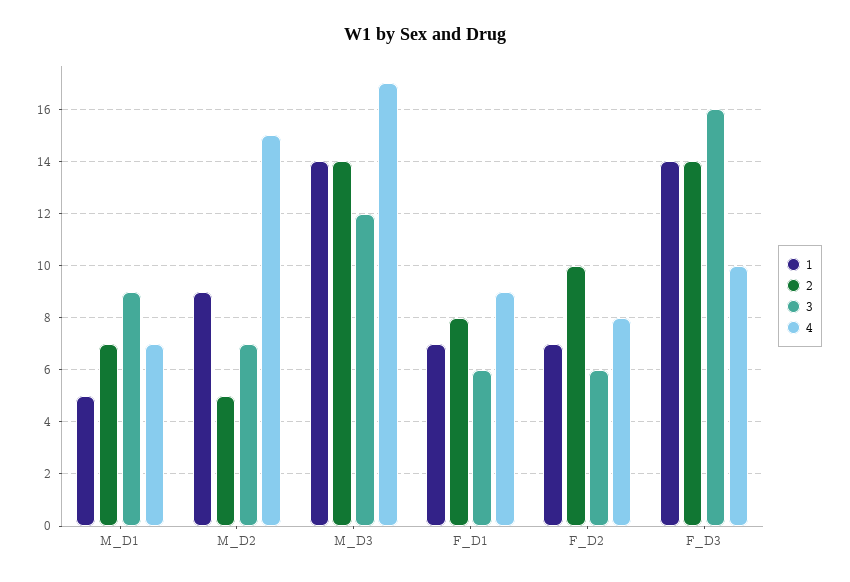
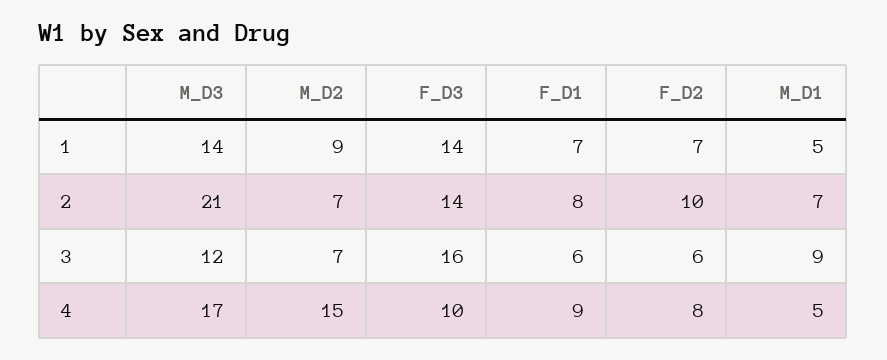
4, M_D1: 7 -> 5
2, M_D2: 5 -> 7
2, M_D3: 14 -> 21

